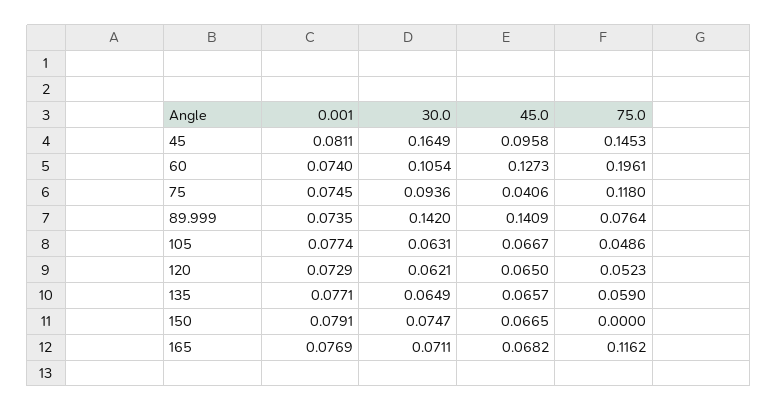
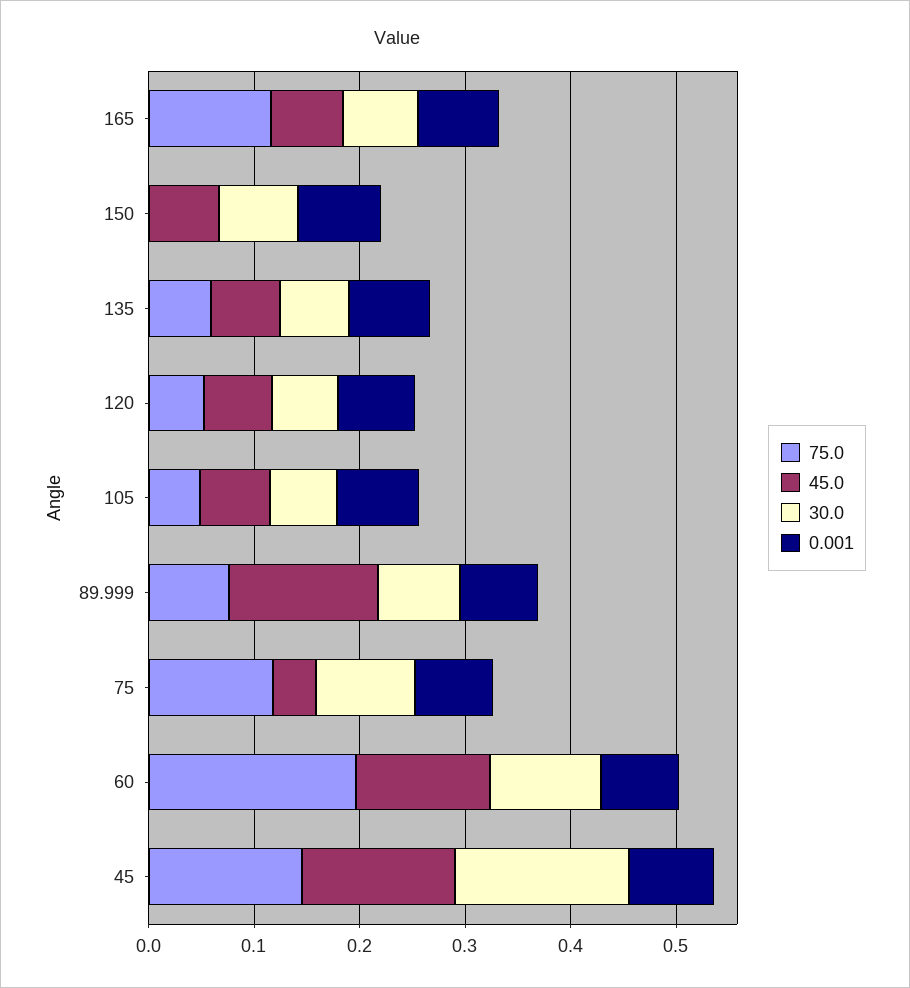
45.0, 45: 0.0958 -> 0.14
30.0, 89.999: 0.142 -> 0.08

